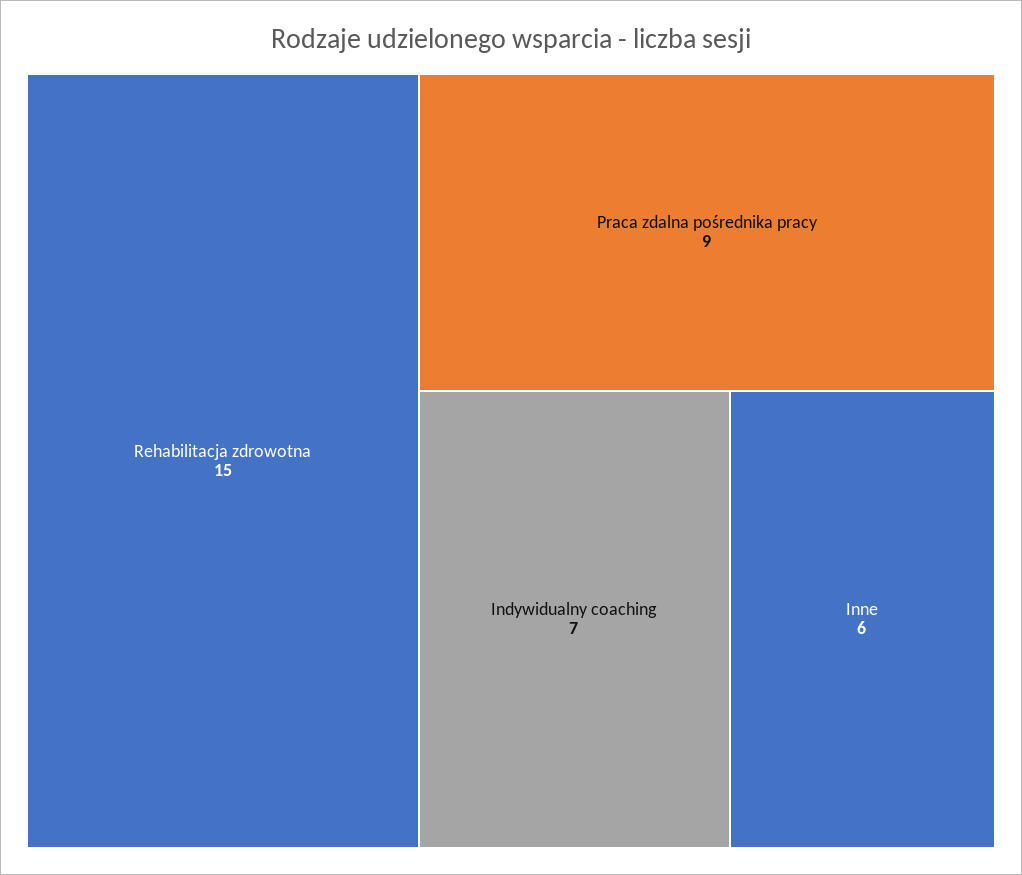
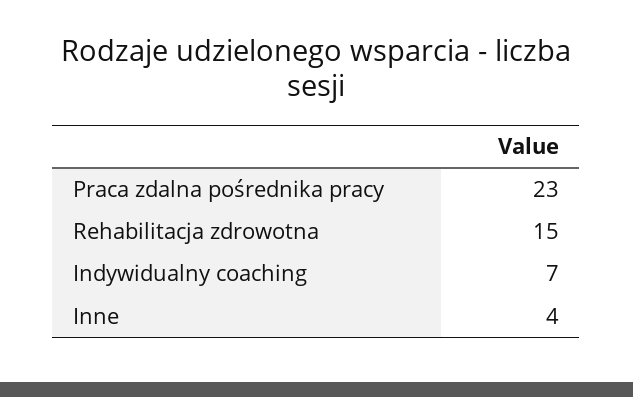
Praca zdalna pośrednika pracy: 9 -> 23
Inne: 6 -> 4

